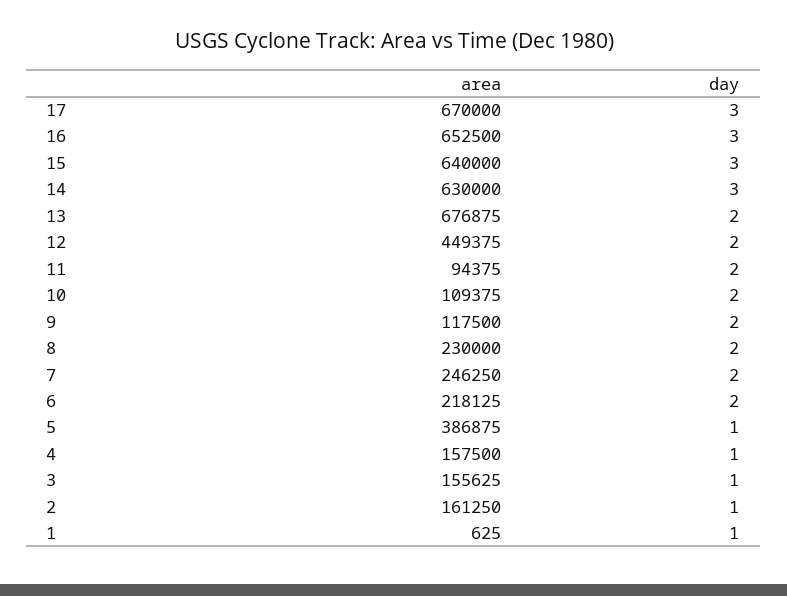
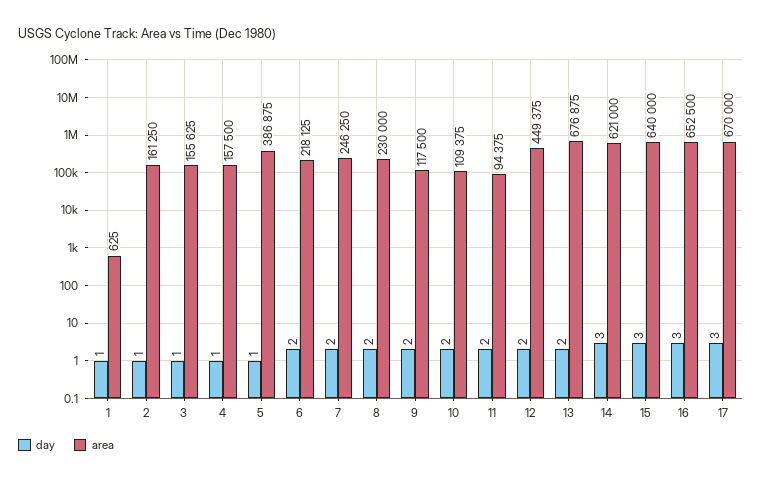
area, 14: 630000 -> 621000

